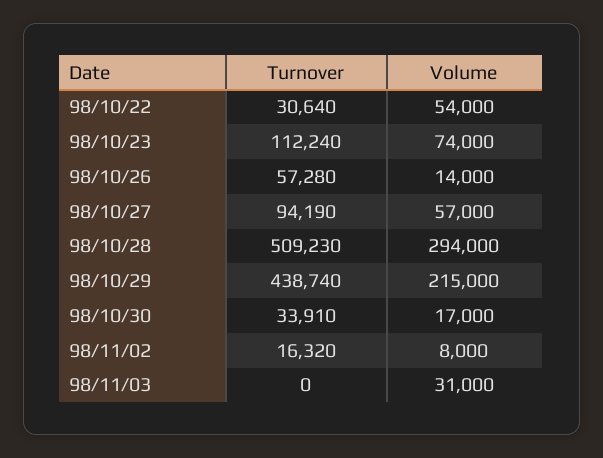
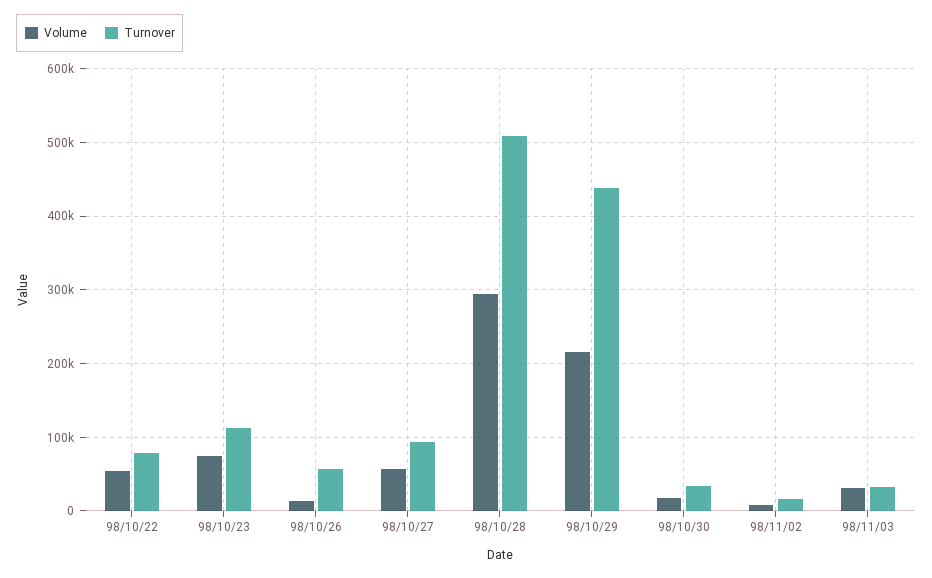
Turnover, 98/10/22: 30640 -> 80000
Turnover, 98/11/03: 0 -> 30000

